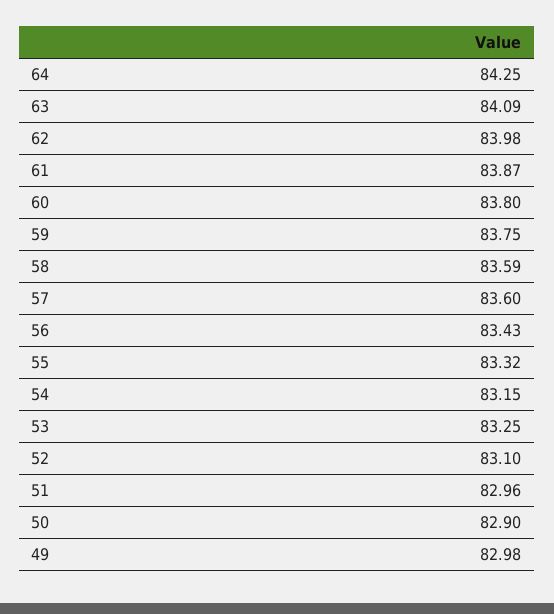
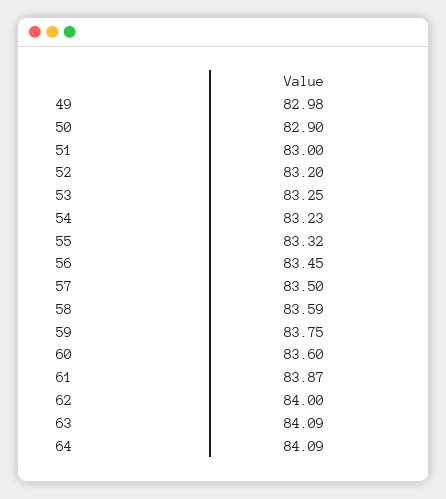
64: 84.25 -> 84.09
62: 83.98 -> 84
60: 83.8 -> 83.6
57: 83.6 -> 83.5
56: 83.43 -> 83.45
54: 83.15 -> 83.23
52: 83.1 -> 83.2
51: 82.96 -> 83

